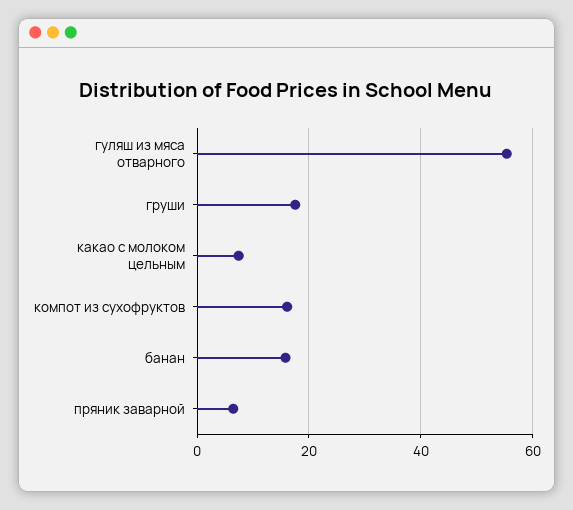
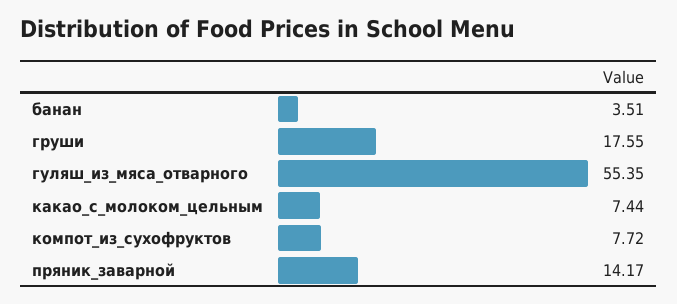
компот из сухофруктов: 16 -> 7.72
банан: 16 -> 3.51
пряник заварной: 6 -> 14.17

